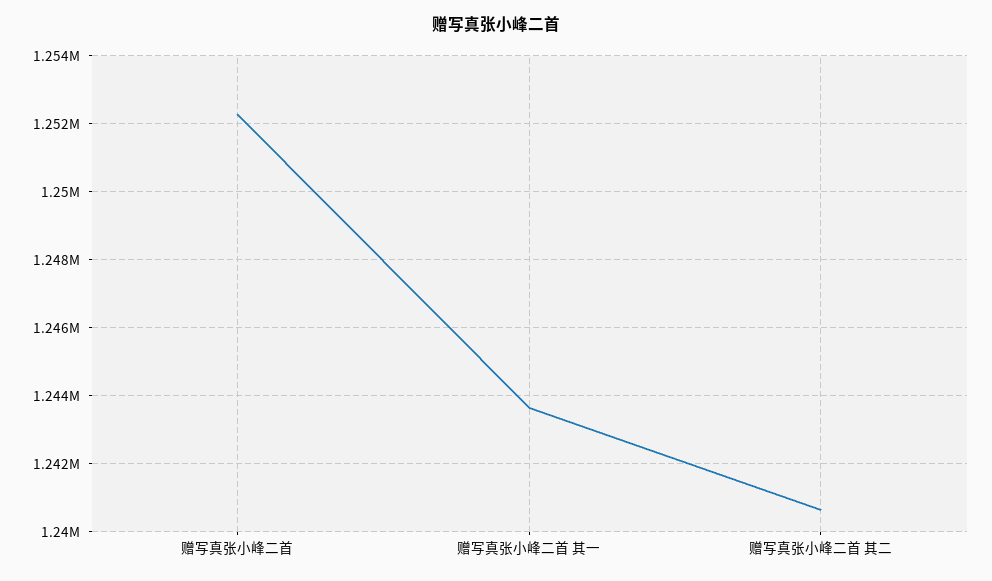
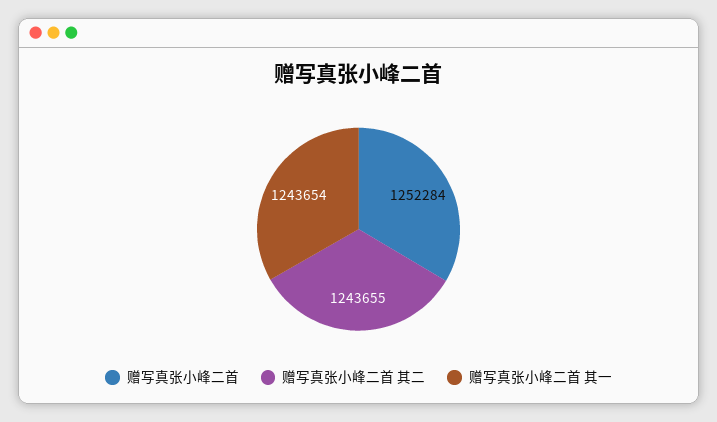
赠写真张小峰二首 其二: 1240600 -> 1243655

